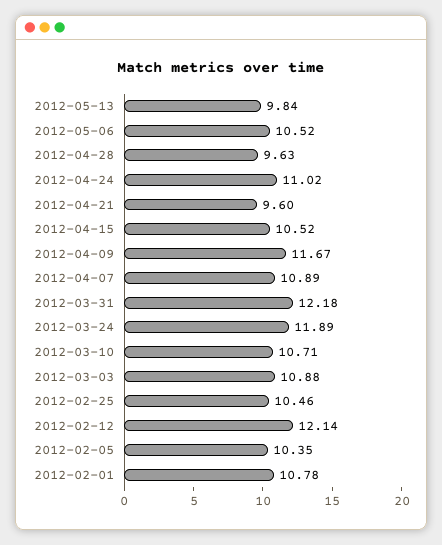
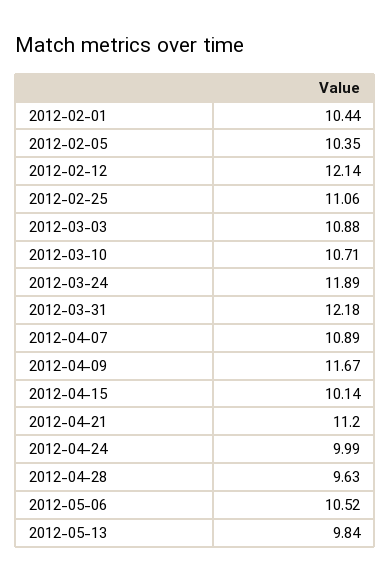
2012-04-24: 11.02 -> 9.99
2012-04-21: 9.6 -> 11.2
2012-04-15: 10.52 -> 10.14
2012-02-25: 10.46 -> 11.06
2012-02-01: 10.78 -> 10.44

